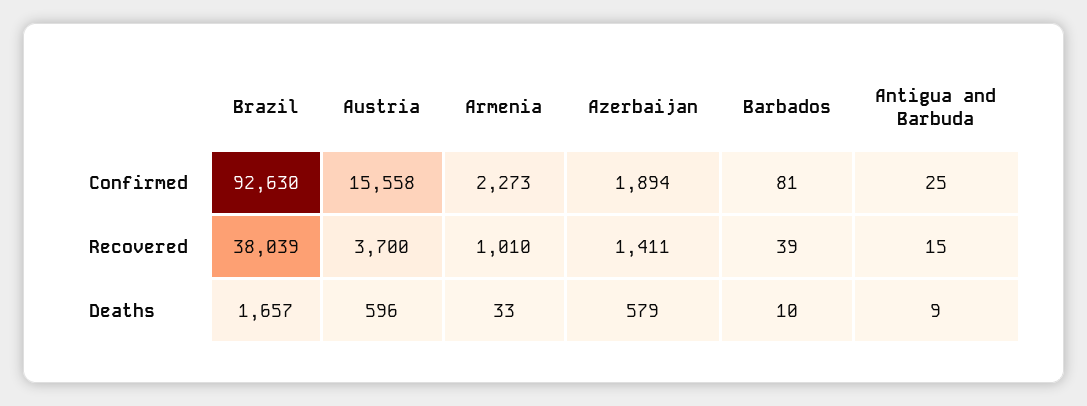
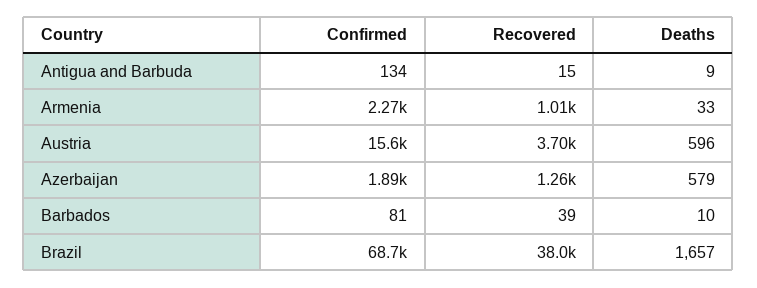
Brazil, Confirmed: 92630 -> 68700
Antigua and Barbuda, Confirmed: 25 -> 134
Azerbaijan, Recovered: 1411 -> 1260

